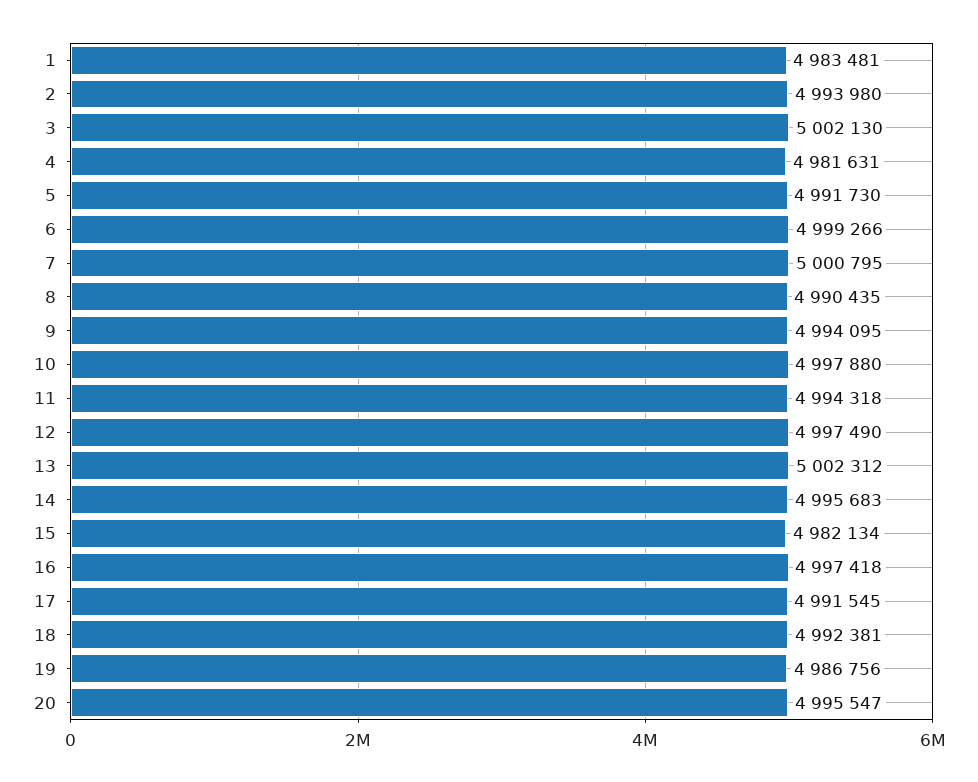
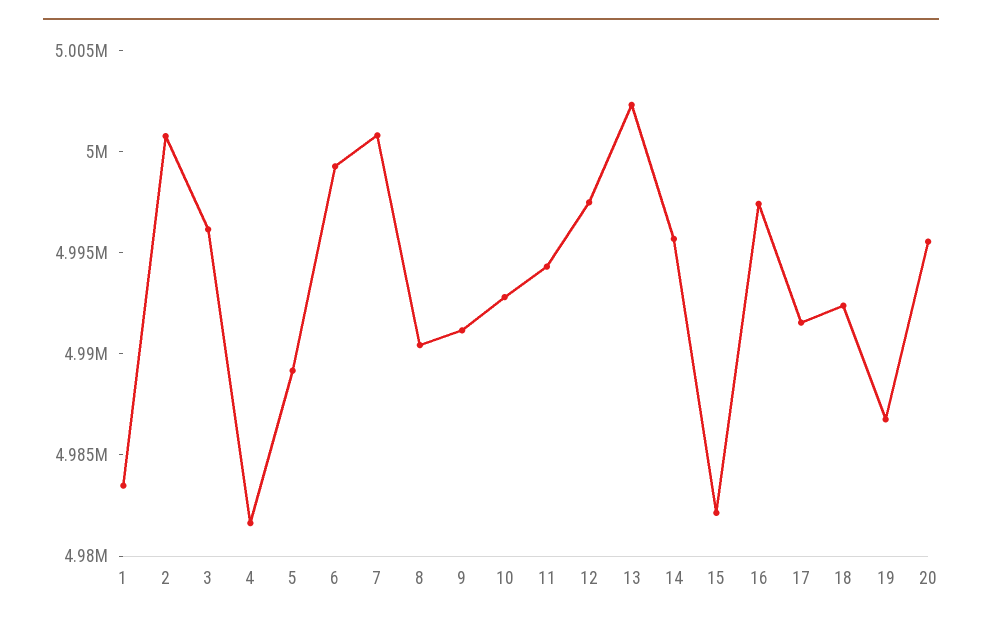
2: 4993980 -> 5001000
3: 5002130 -> 4996000
5: 4991730 -> 4989000
9: 4994095 -> 4991000
10: 4997880 -> 4993000

